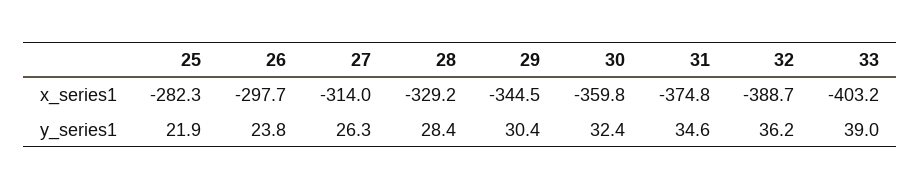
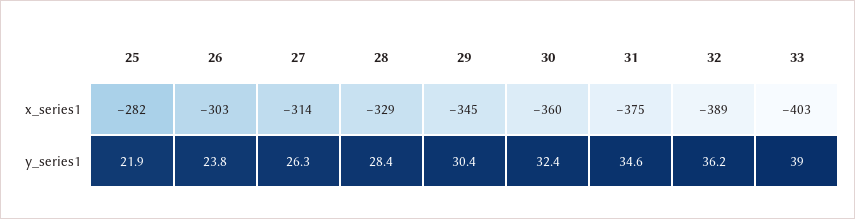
26, x_series1: -297.7 -> -303

